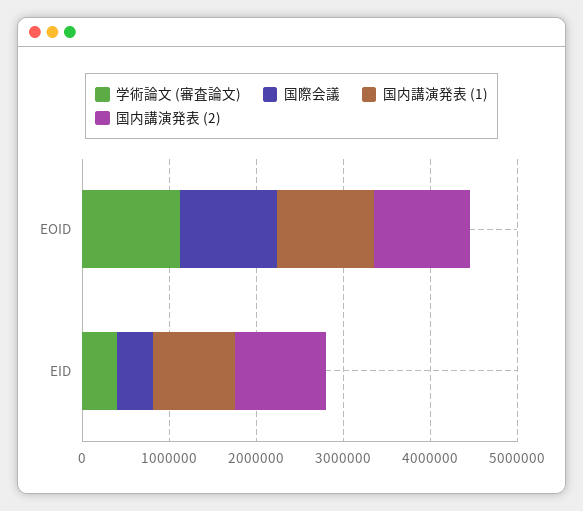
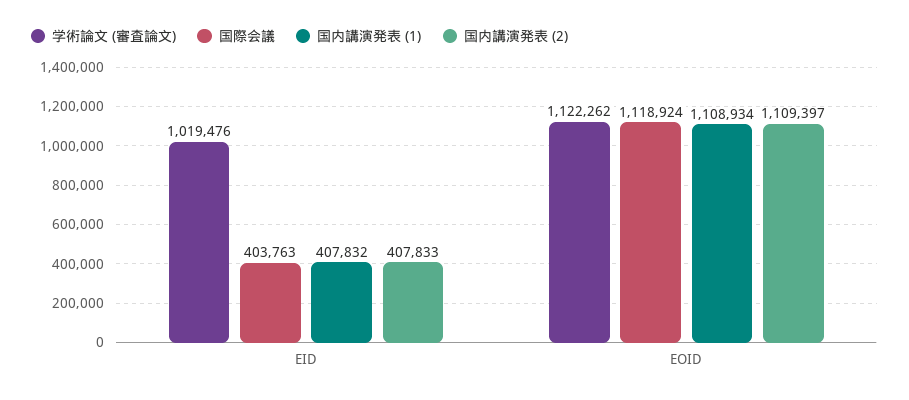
学術論文 (審査論文), EID: 400000 -> 1019476
国内講演発表 (1), EID: 1000000 -> 407832
国内講演発表 (2), EID: 1000000 -> 407833

